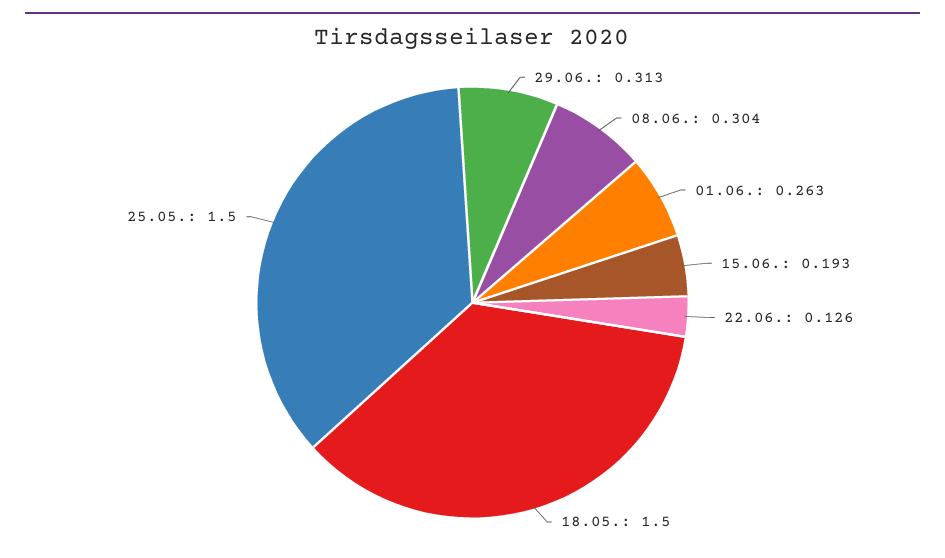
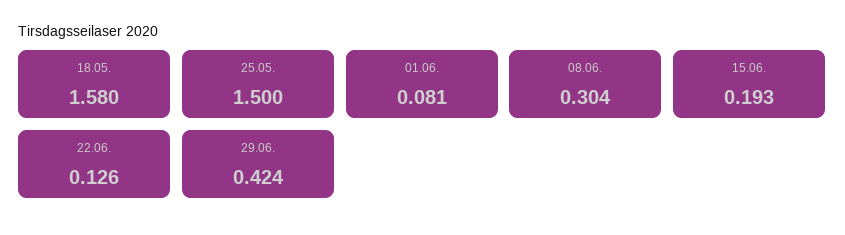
29.06.: 0.313 -> 0.424
01.06.: 0.263 -> 0.081
18.05.: 1.5 -> 1.58

